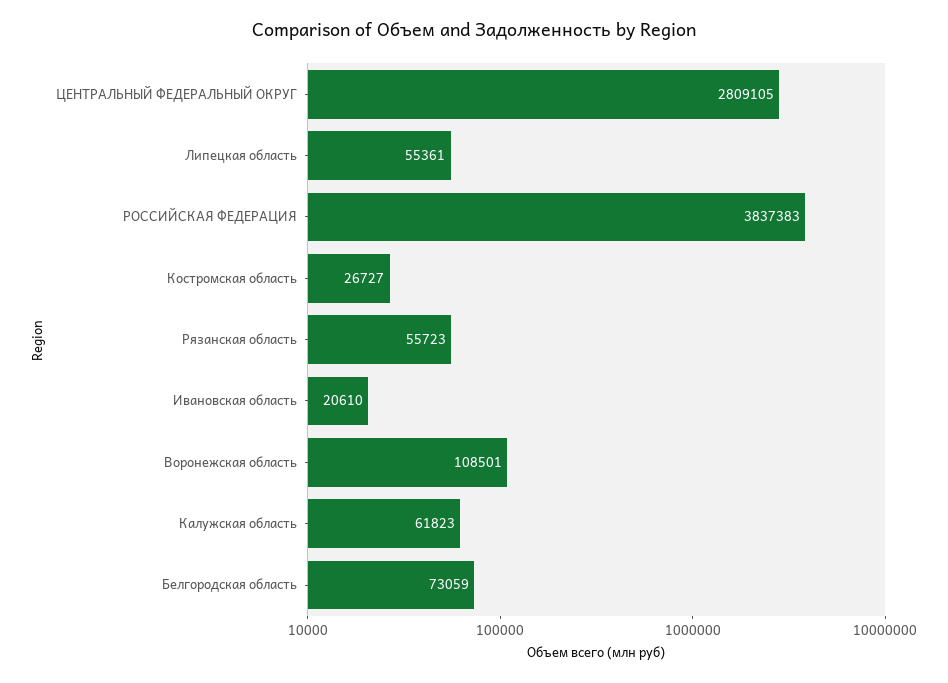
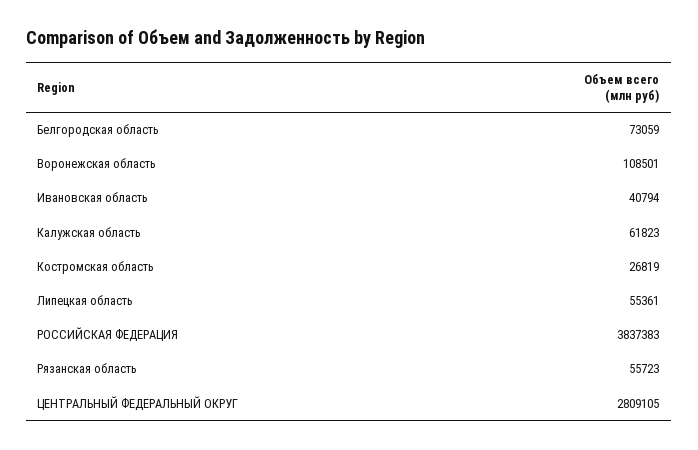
Костромская область: 26727 -> 26819
Ивановская область: 20610 -> 40794

